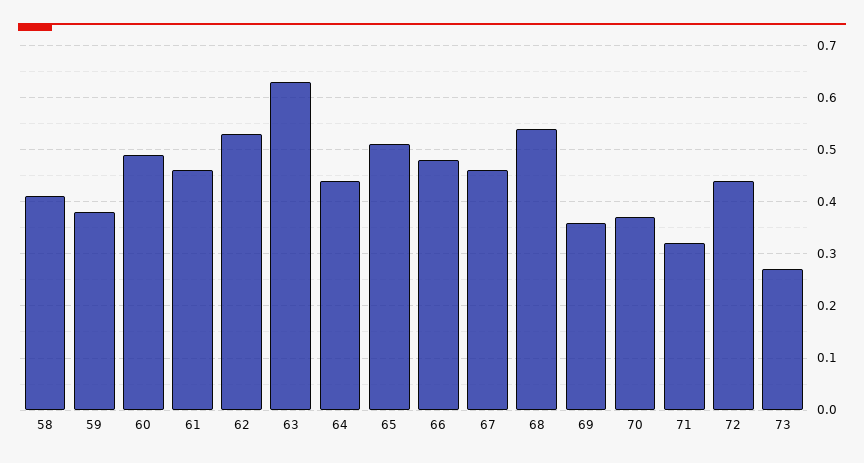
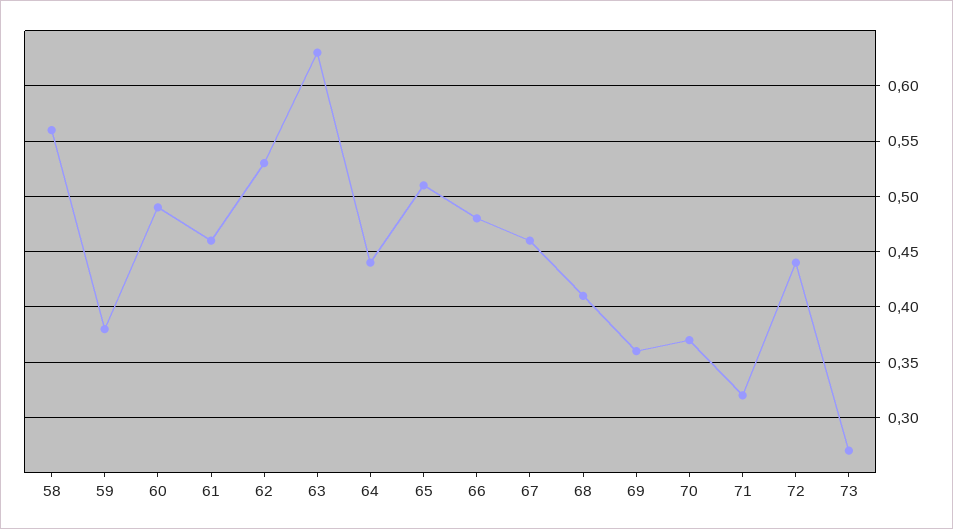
58: 0.4 -> 0.56
68: 0.55 -> 0.41

